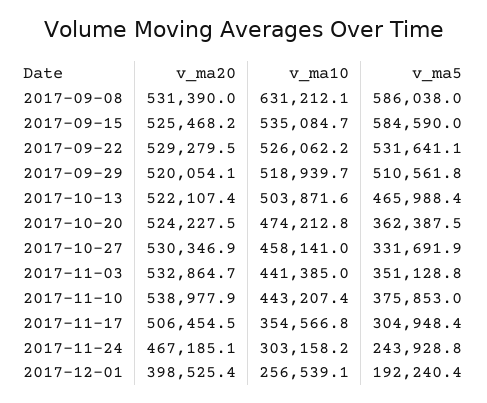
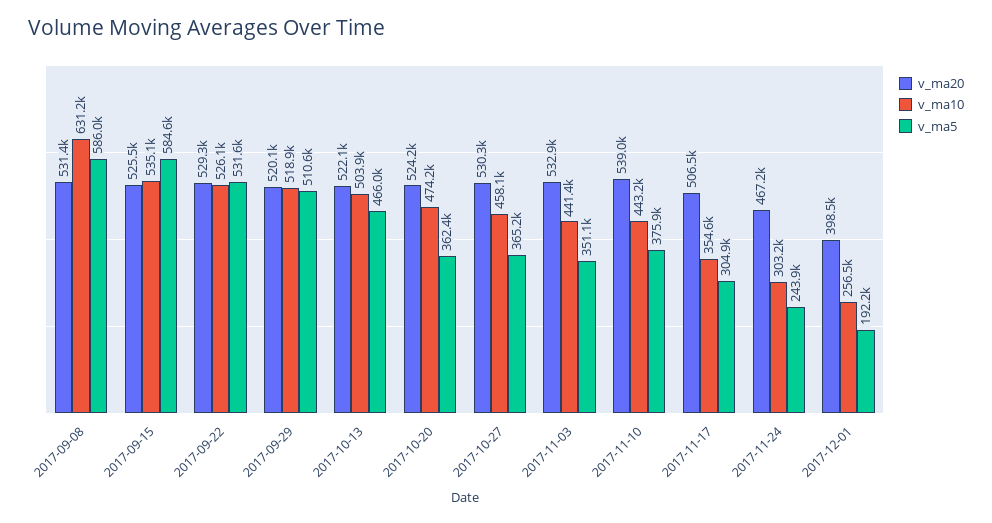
v_ma5, 2017-10-27: 331691.9 -> 365200

